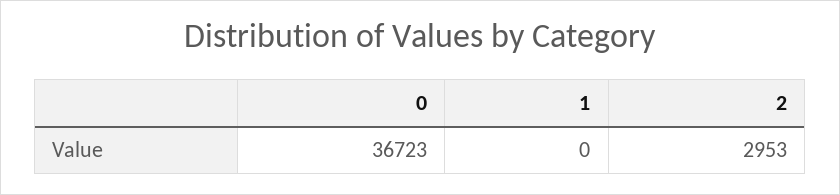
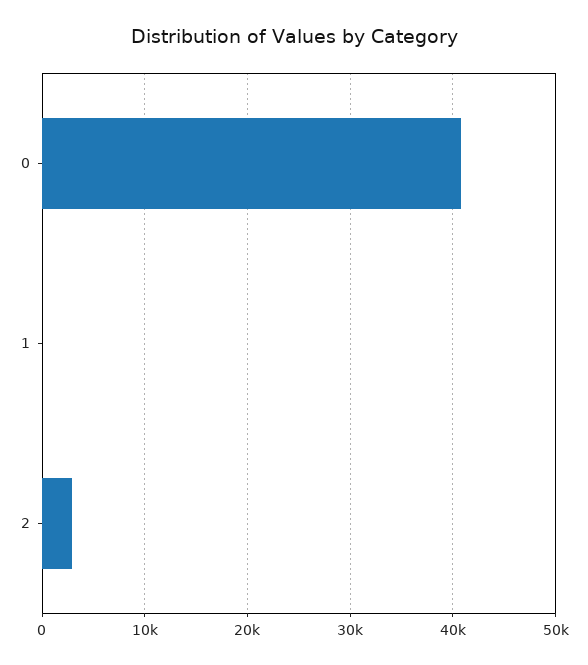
0: 36723 -> 41000

